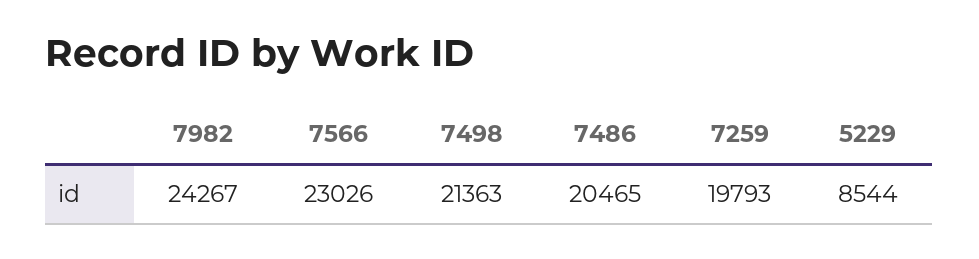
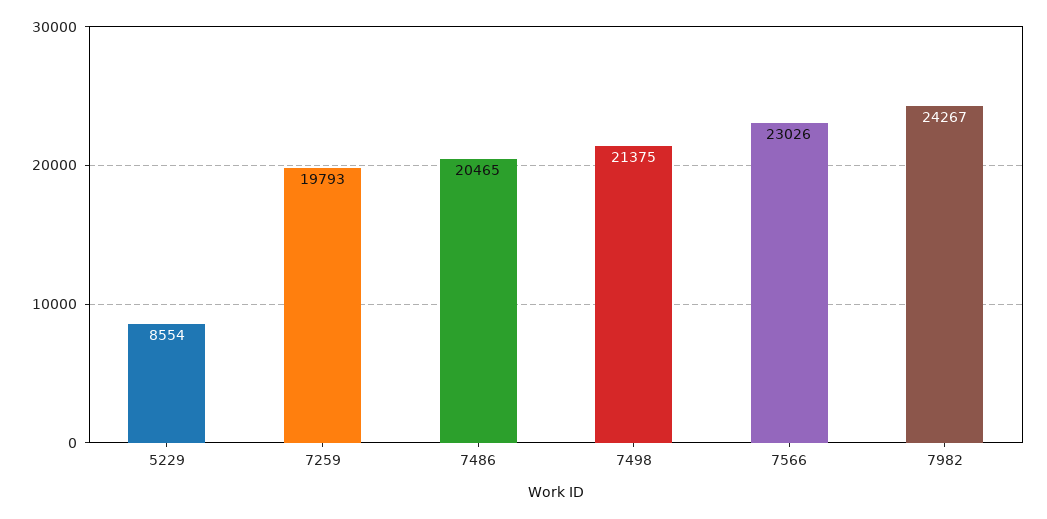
7498: 21363 -> 21375
5229: 8544 -> 8554

